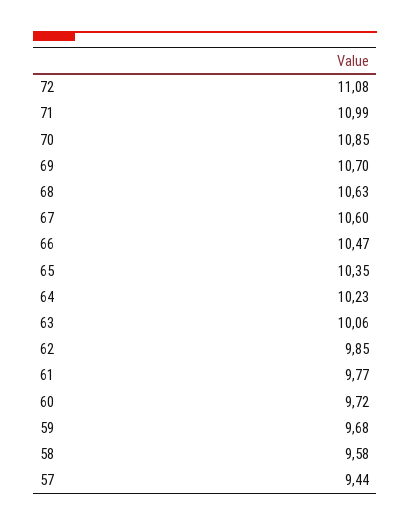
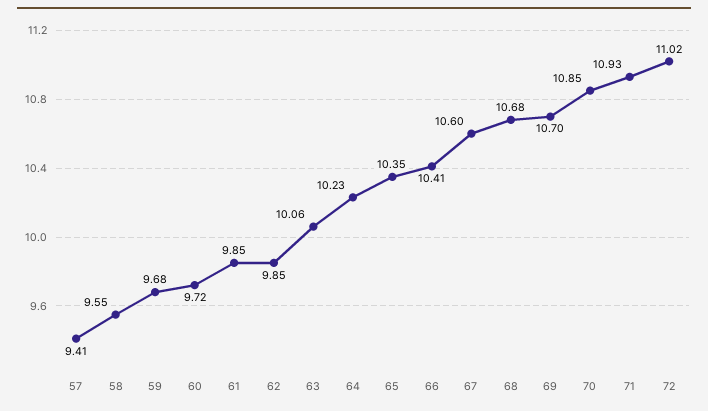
72: 11.08 -> 11.02
71: 10.99 -> 10.93
68: 10.63 -> 10.68
66: 10.47 -> 10.41
61: 9.77 -> 9.85
58: 9.58 -> 9.55
57: 9.44 -> 9.41

